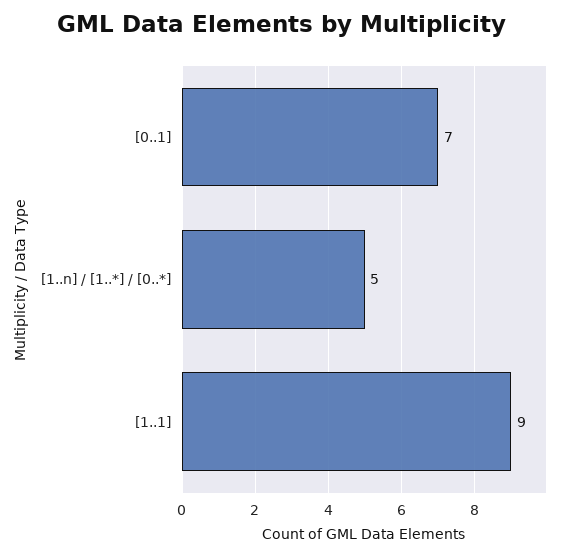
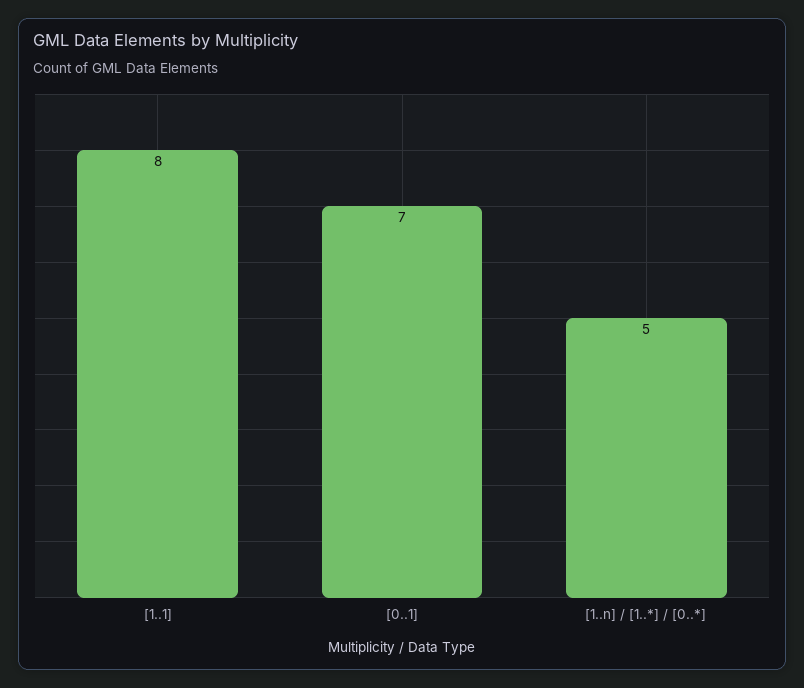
[1..1]: 9 -> 8

